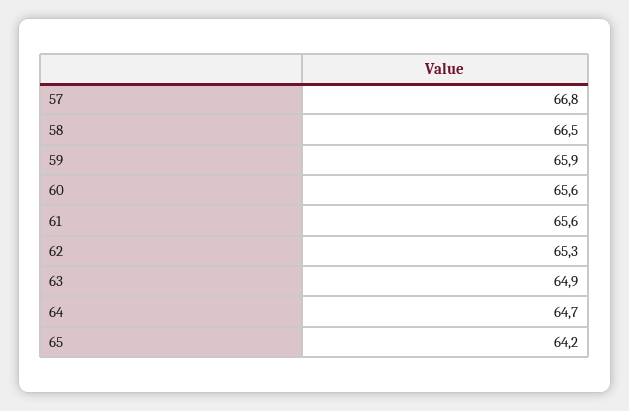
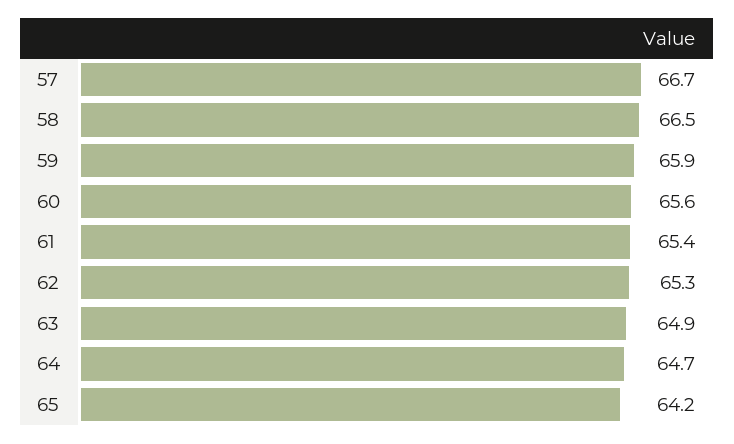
57: 66.8 -> 66.7
61: 65.6 -> 65.4

